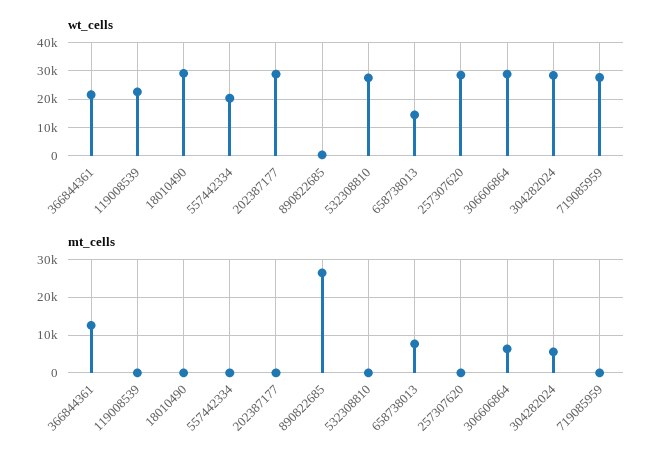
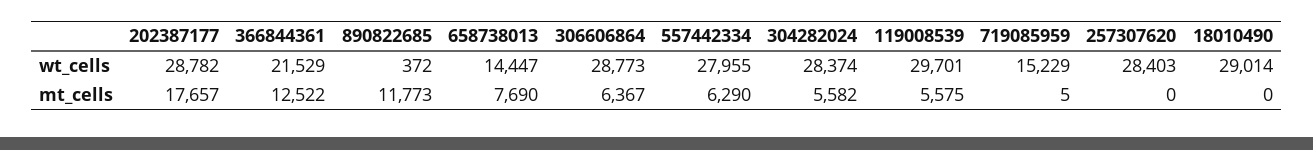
wt_cells, 119008539: 22500 -> 29701
wt_cells, 557442334: 20000 -> 27955
wt_cells, 532308810: 27500 -> none
wt_cells, 719085959: 27500 -> 15229
mt_cells, 119008539: 0 -> 5575
mt_cells, 557442334: 0 -> 6290
mt_cells, 202387177: 0 -> 17657
mt_cells, 890822685: 26000 -> 11773
mt_cells, 532308810: 0 -> none

